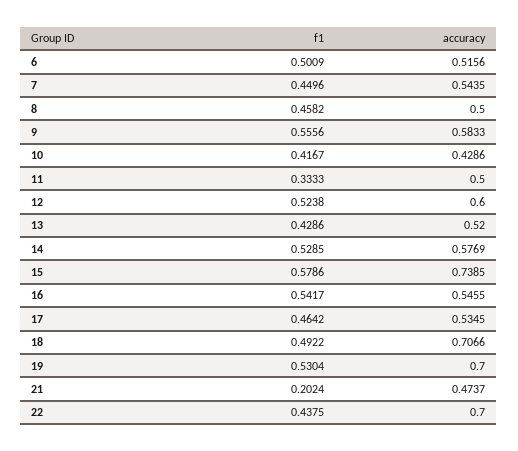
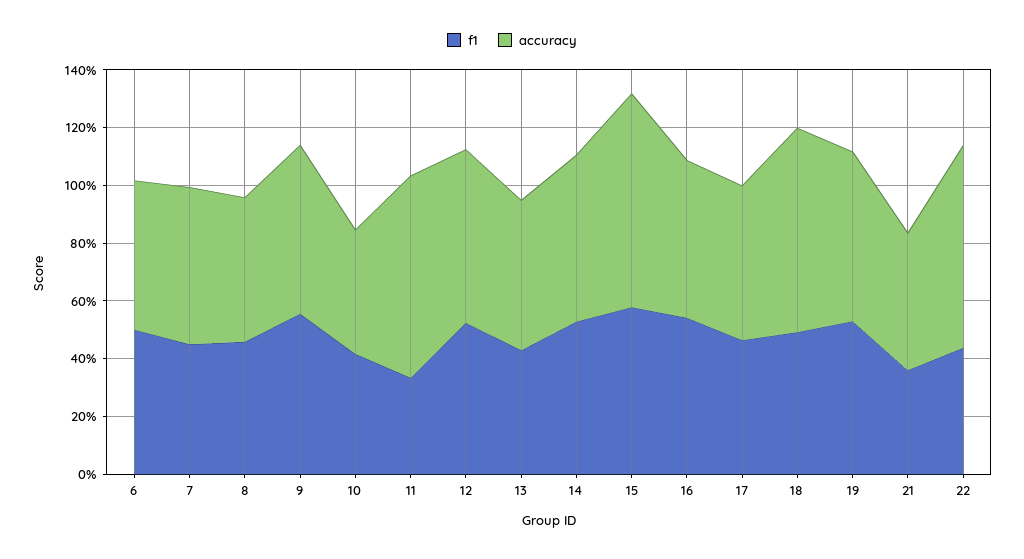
accuracy, 11: 0.5 -> 0.7
accuracy, 19: 0.7 -> 0.6
f1, 21: 0.2024 -> 0.35

